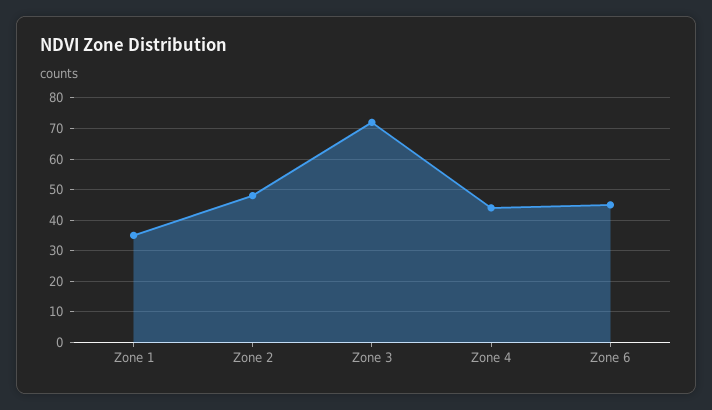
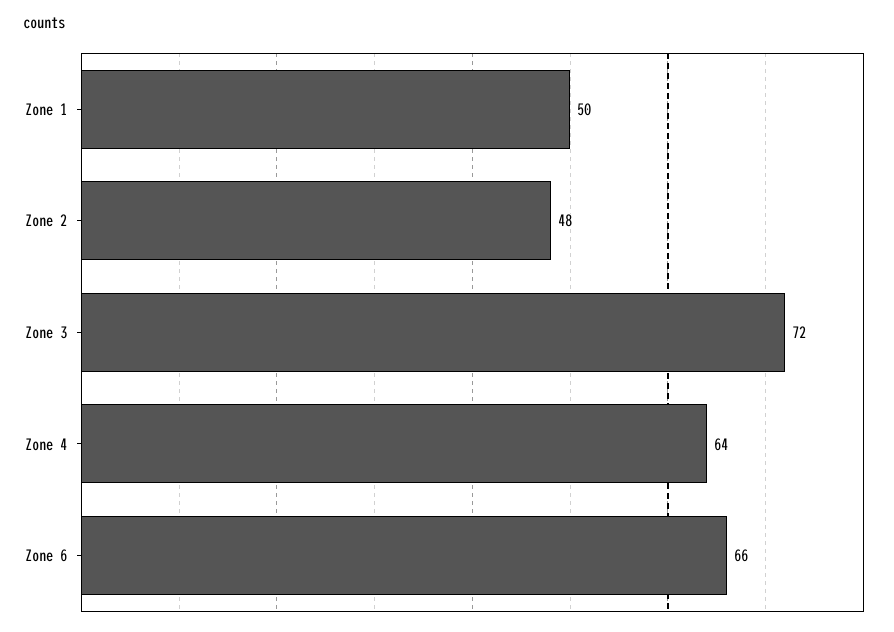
Zone 1: 35 -> 50
Zone 4: 45 -> 64
Zone 6: 45 -> 66

